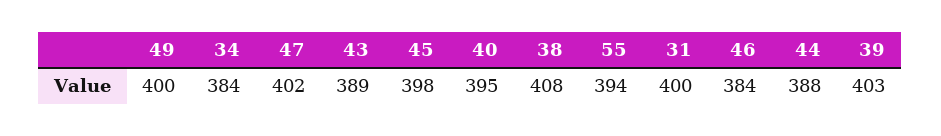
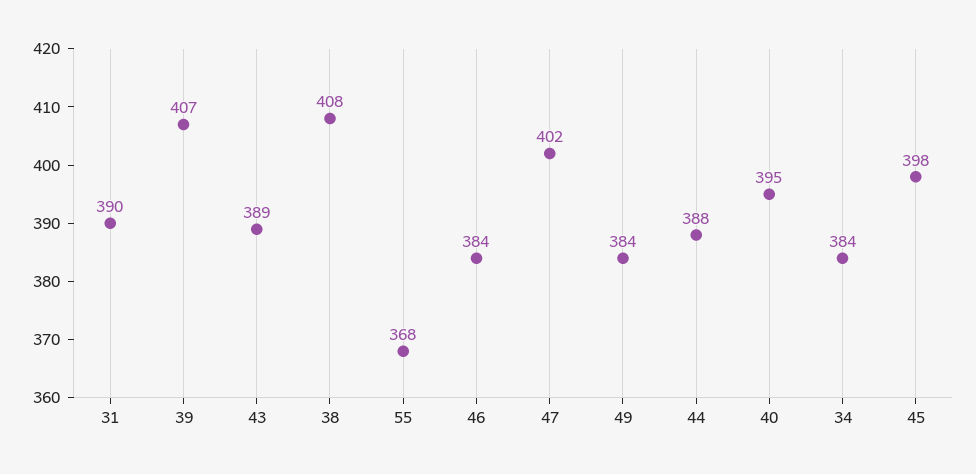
49: 400 -> 384
55: 394 -> 368
31: 400 -> 390
39: 403 -> 407

